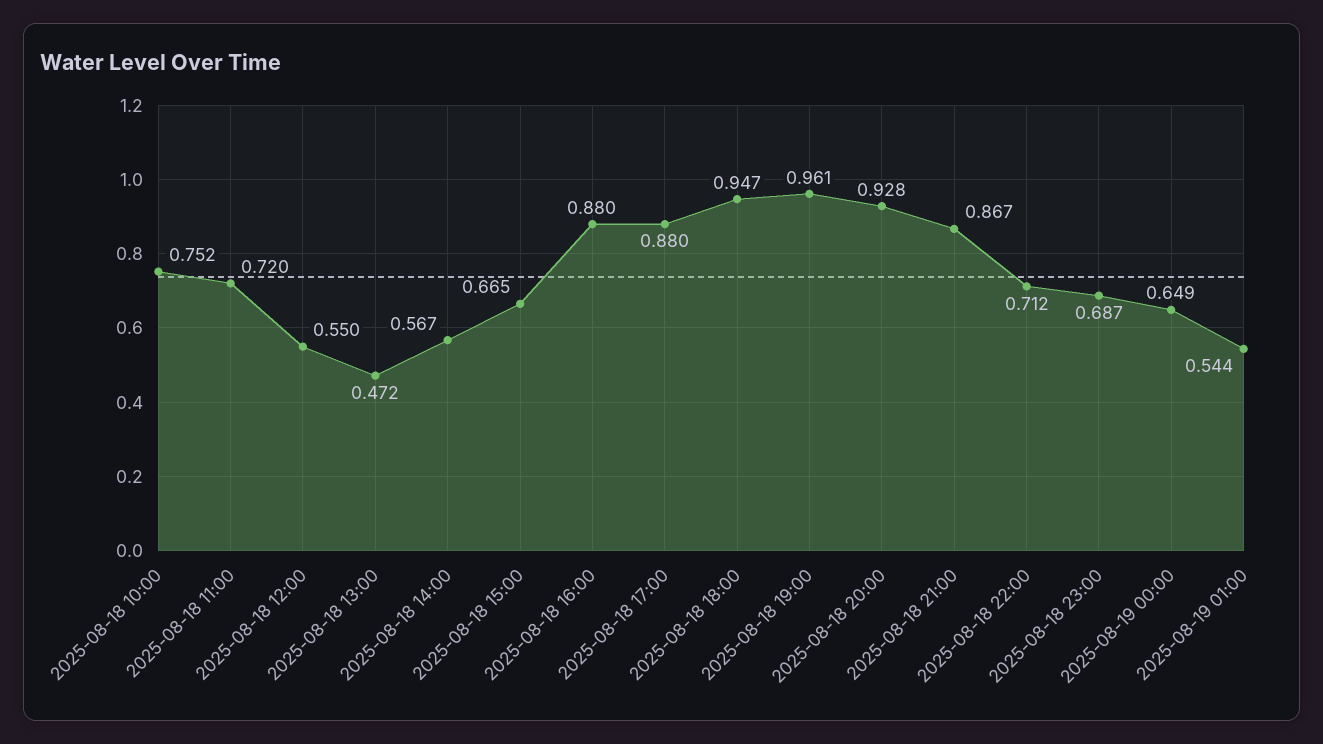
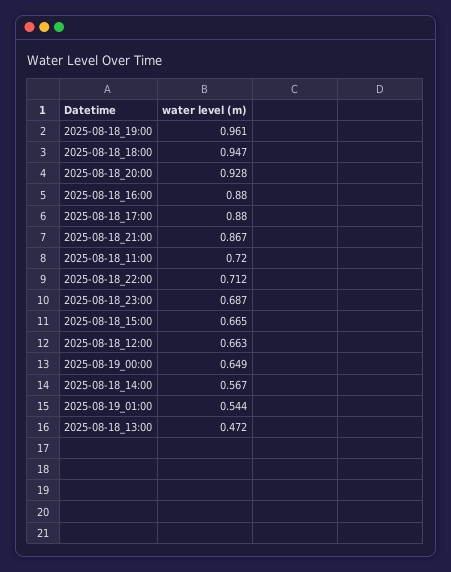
2025-08-18 10:00: 0.752 -> none
2025-08-18 12:00: 0.55 -> 0.663

